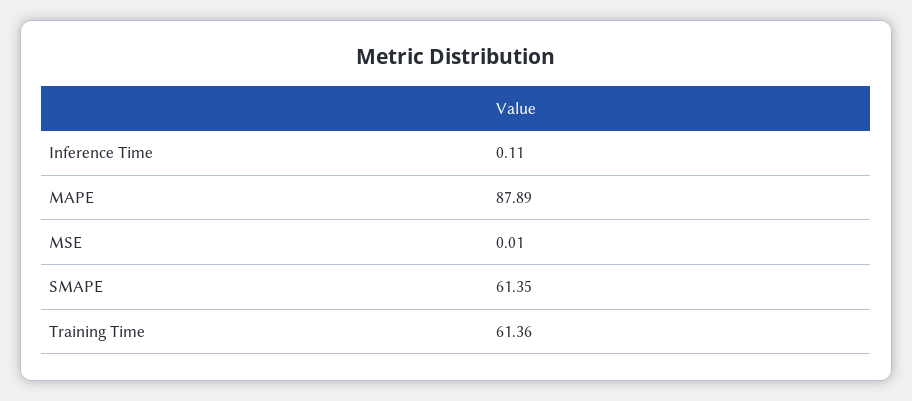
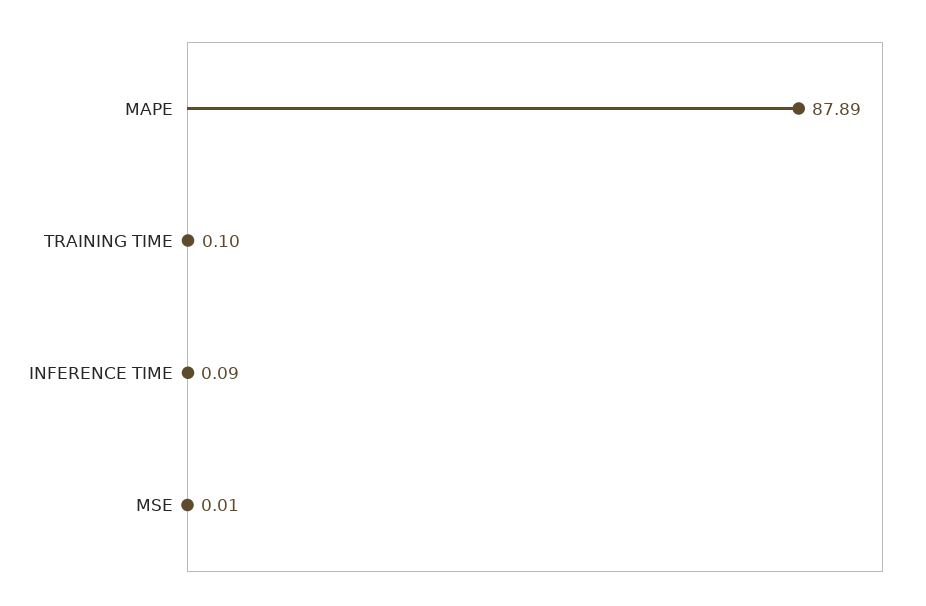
Inference Time: 0.11 -> 0.09
SMAPE: 61.35 -> none
Training Time: 61.36 -> 0.1

